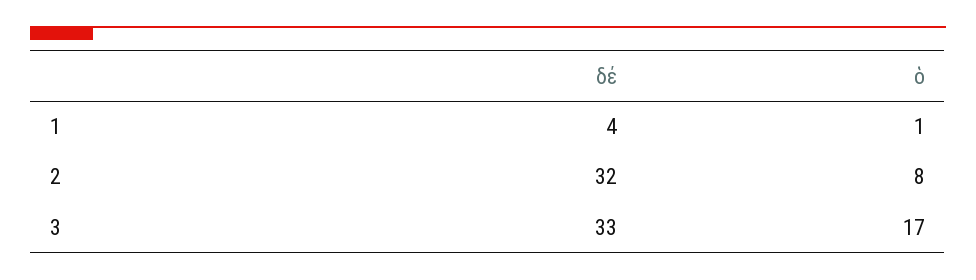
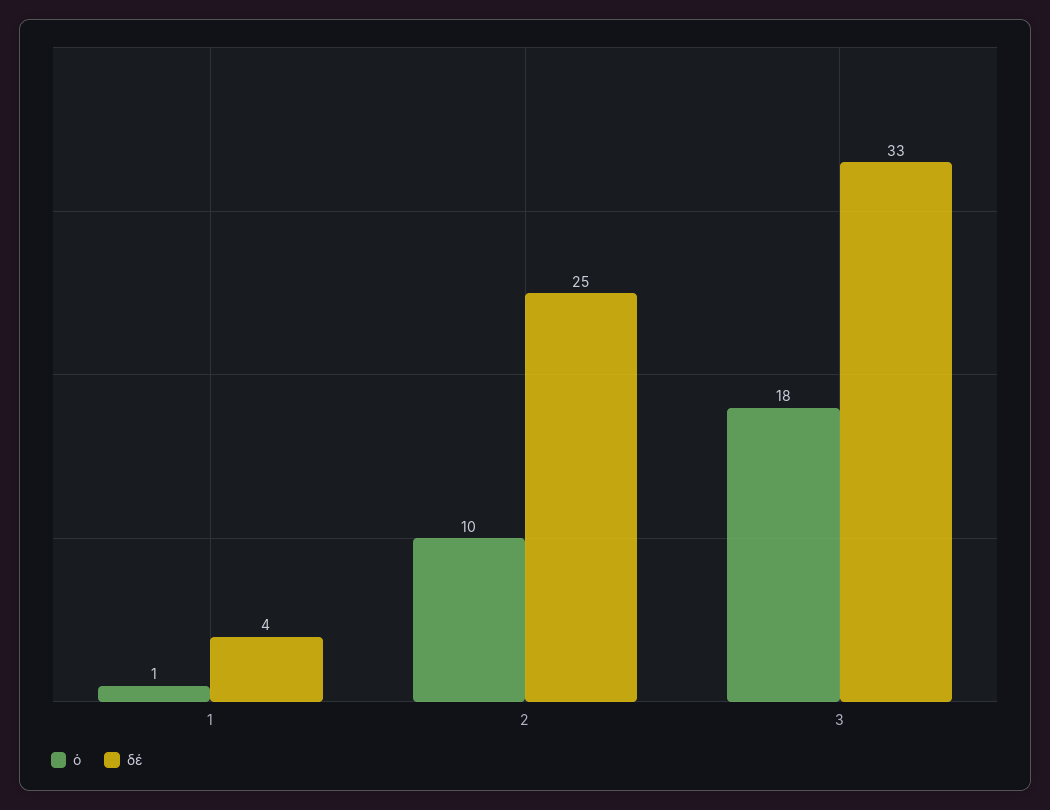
δέ, 2: 32 -> 25
ὁ, 2: 8 -> 10
ὁ, 3: 17 -> 18

